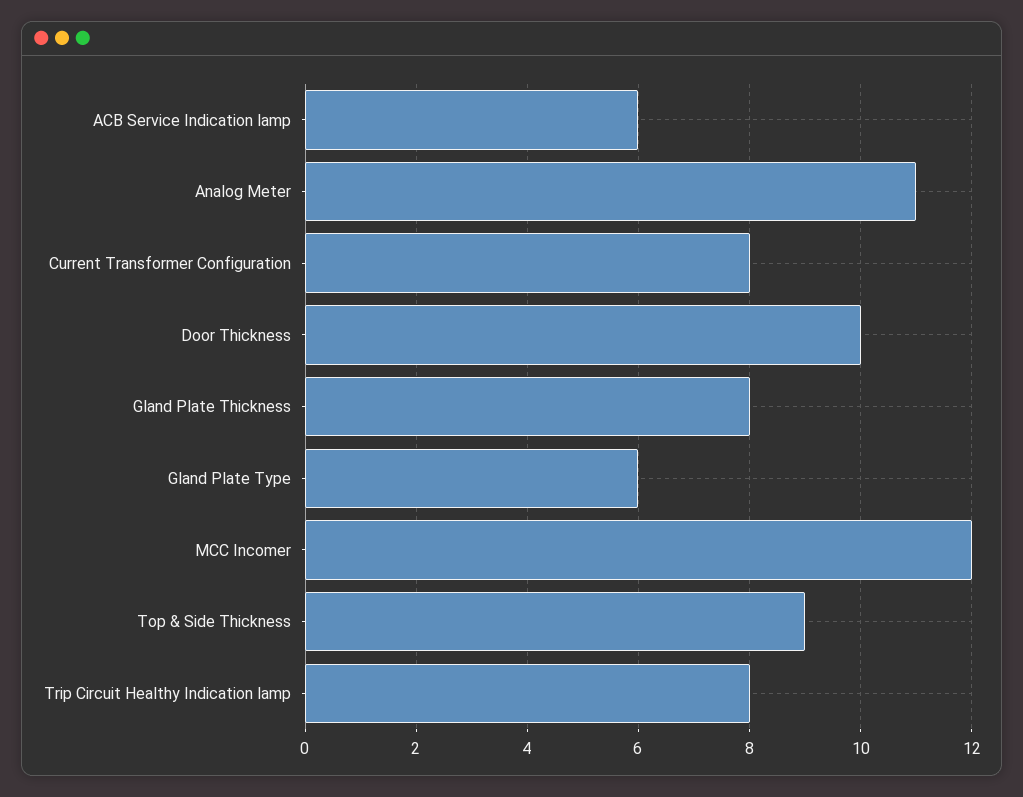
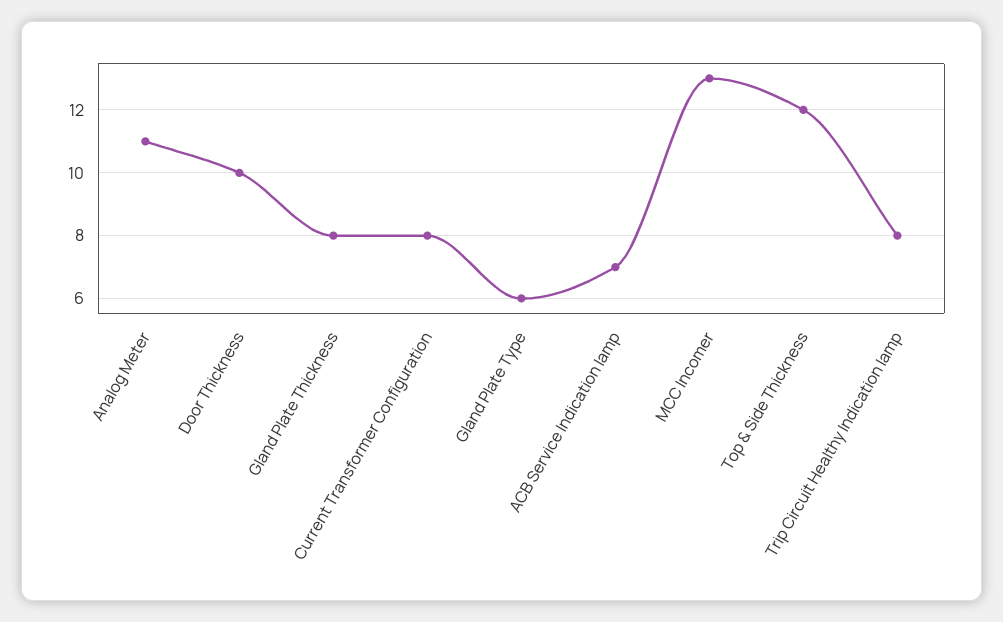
ACB Service Indication lamp: 6 -> 7
MCC Incomer: 12 -> 13
Top & Side Thickness: 9 -> 12

